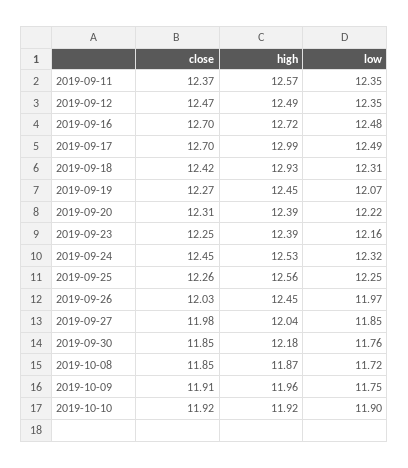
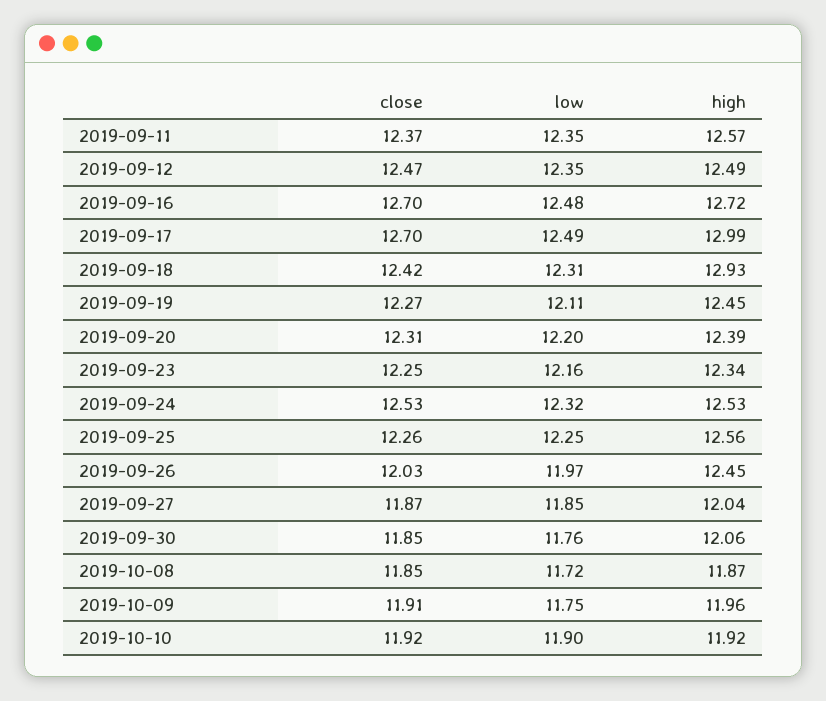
low, 2019-09-19: 12.07 -> 12.11
low, 2019-09-20: 12.22 -> 12.2
high, 2019-09-23: 12.39 -> 12.34
close, 2019-09-24: 12.45 -> 12.53
close, 2019-09-27: 11.98 -> 11.87
high, 2019-09-30: 12.18 -> 12.06

